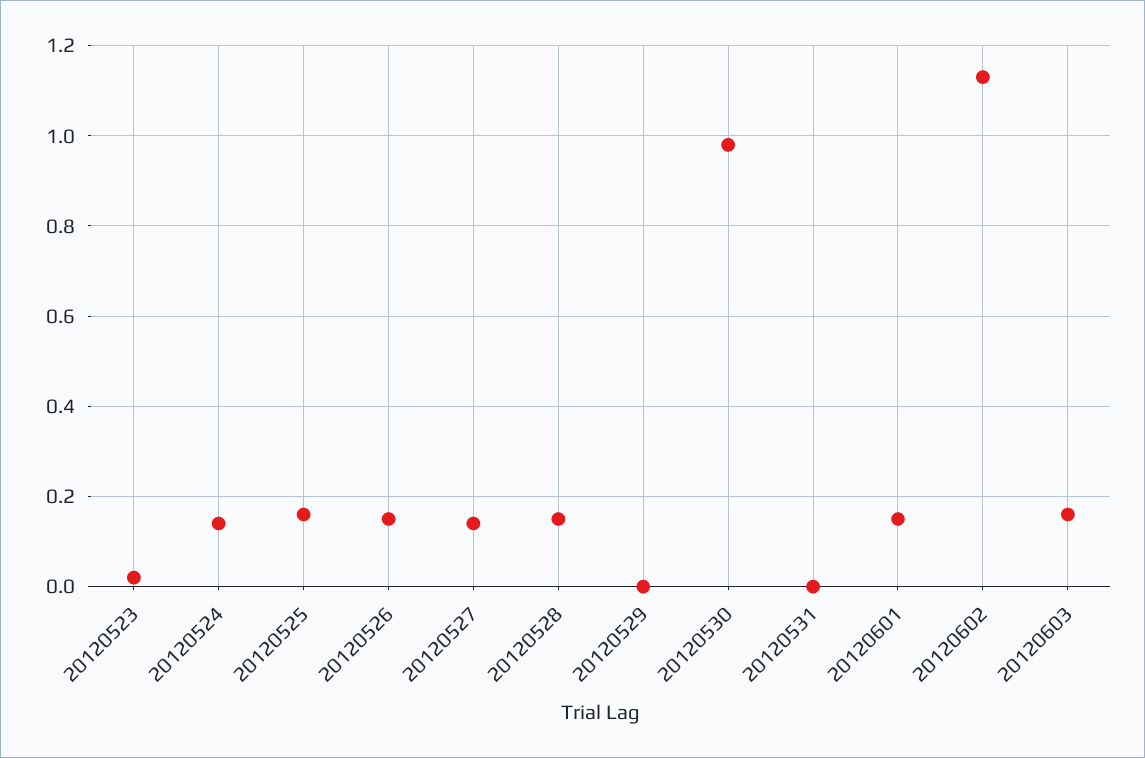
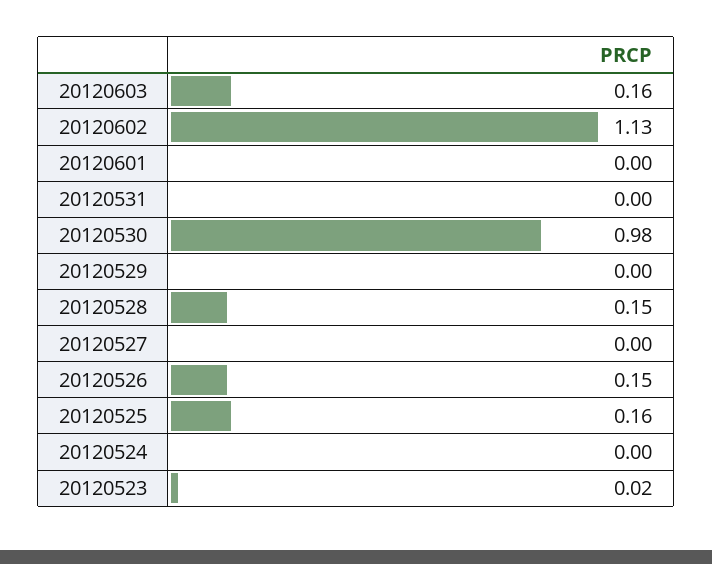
20120524: 0.15 -> 0
20120527: 0.15 -> 0
20120601: 0.15 -> 0

